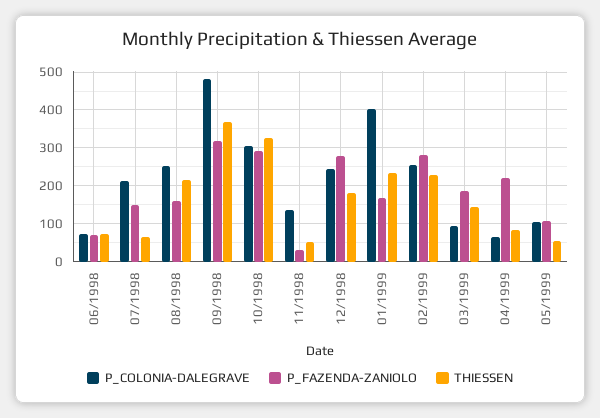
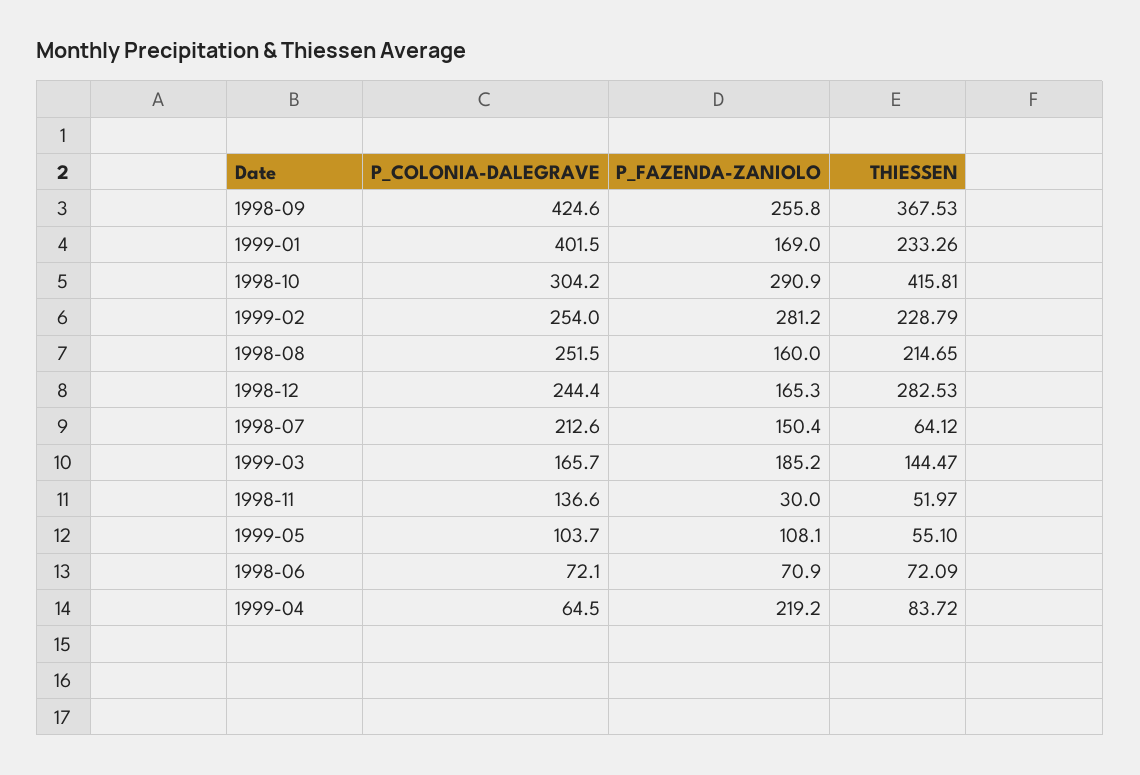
P_COLONIA-DALEGRAVE, 09/1998: 480 -> 424.6
P_FAZENDA-ZANIOLO, 09/1998: 320 -> 255.8
THIESSEN, 10/1998: 320 -> 415.81
P_FAZENDA-ZANIOLO, 12/1998: 280 -> 165.3
THIESSEN, 12/1998: 180 -> 282.53
P_COLONIA-DALEGRAVE, 03/1999: 100 -> 165.7

